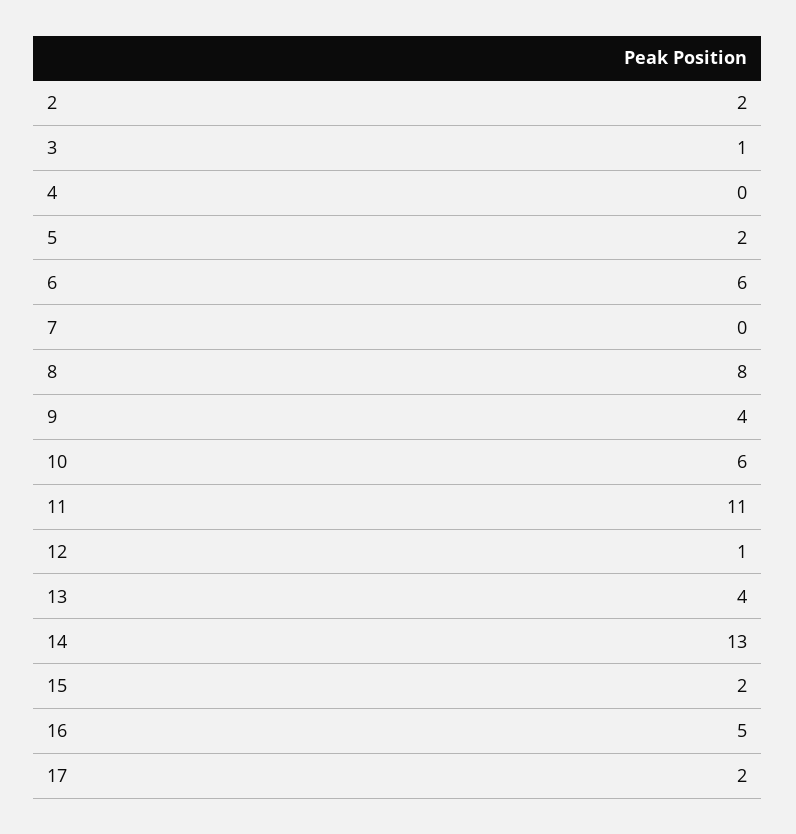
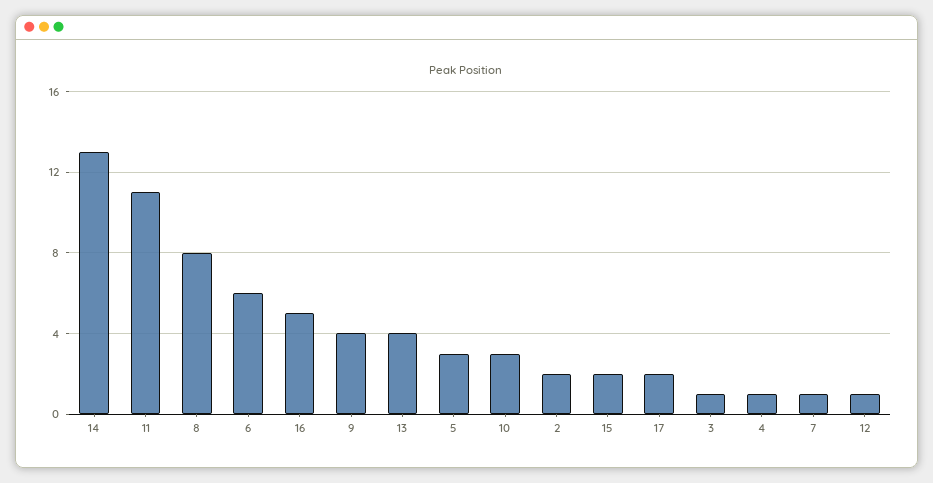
4: 0 -> 1
5: 2 -> 3
7: 0 -> 1
10: 6 -> 3

